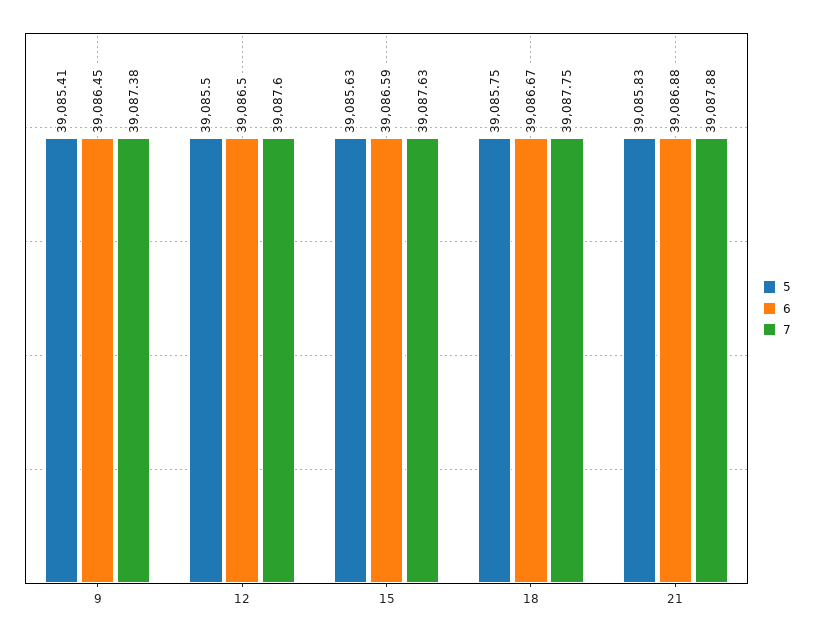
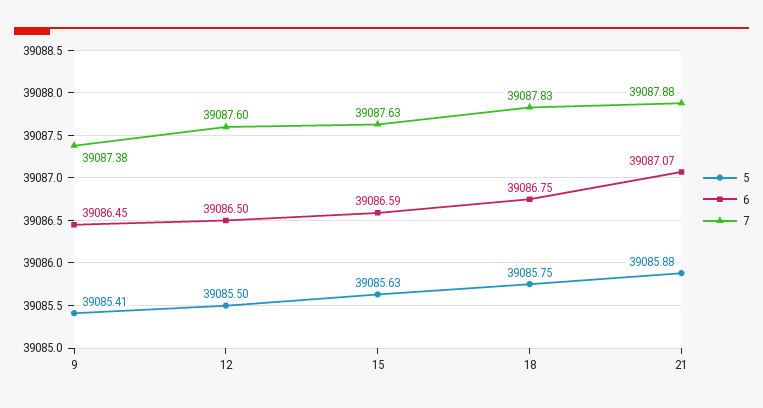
6, 18: 39086.67 -> 39086.75
7, 18: 39087.75 -> 39087.83
5, 21: 39085.83 -> 39085.88
6, 21: 39086.88 -> 39087.07

